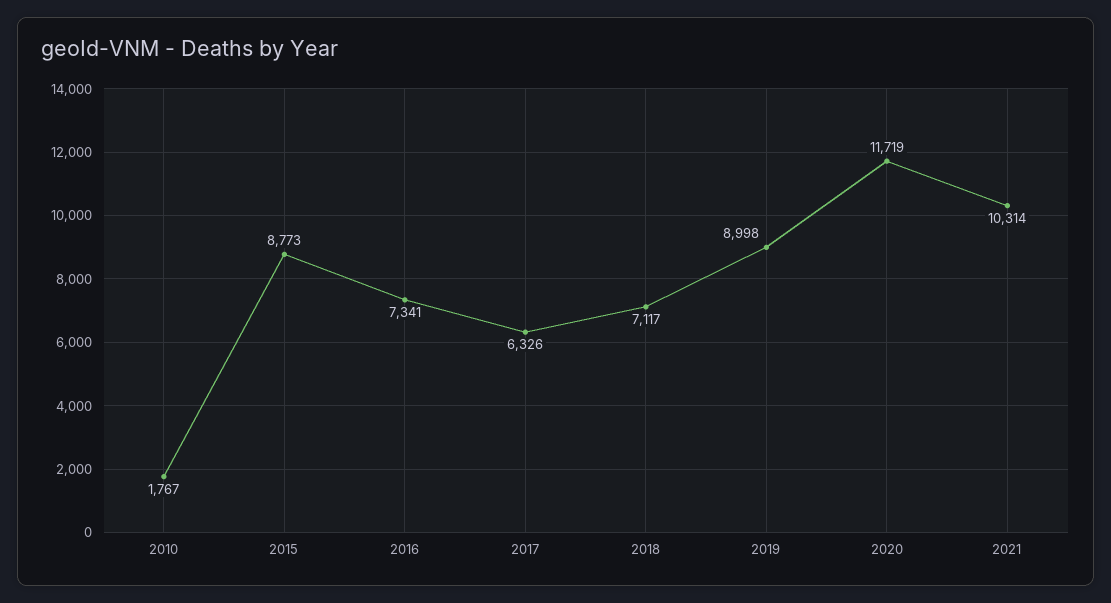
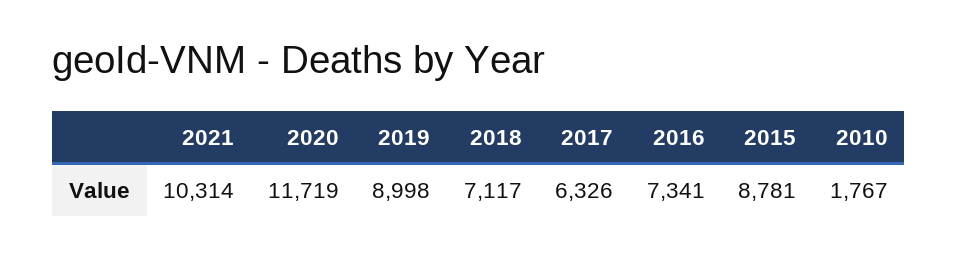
2015: 8773 -> 8781

